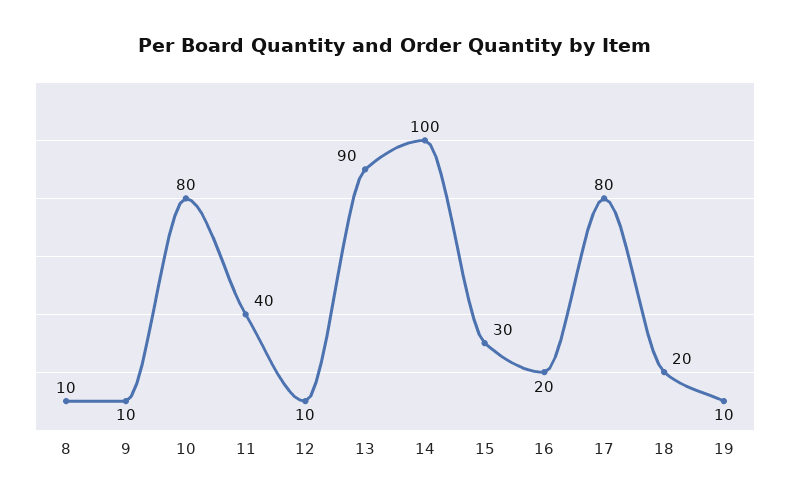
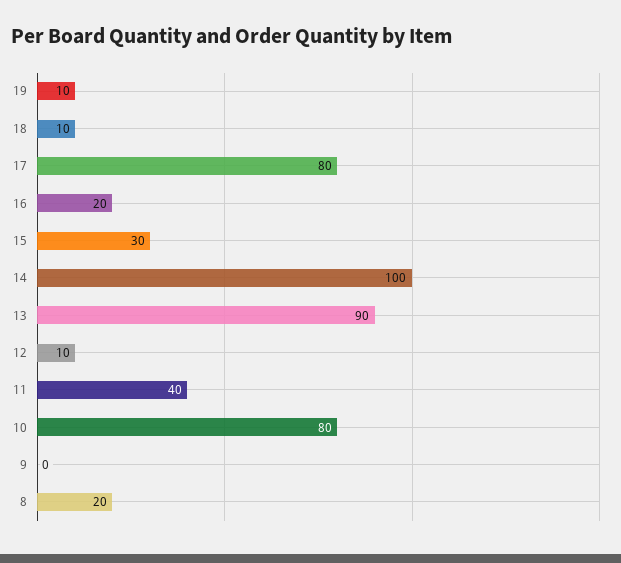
8: 10 -> 20
9: 10 -> 0
18: 20 -> 10

